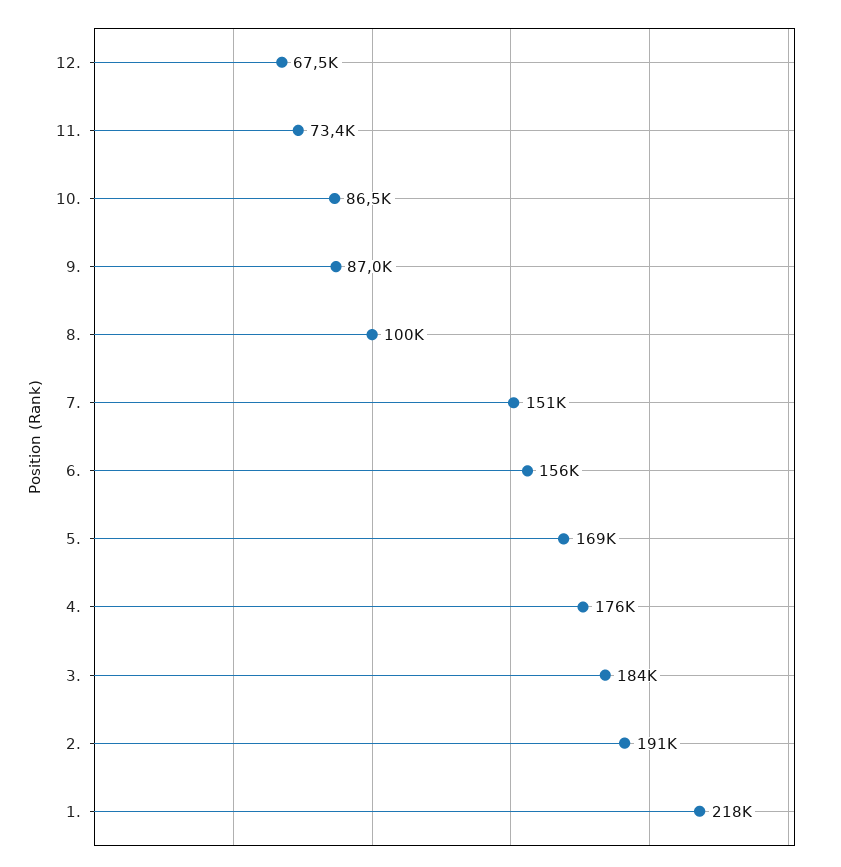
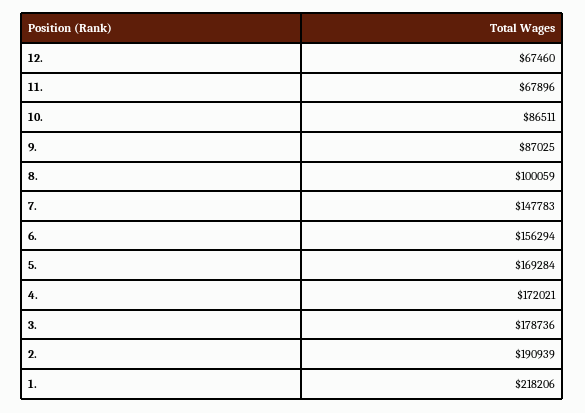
11.: 73400 -> 67896
7.: 151000 -> 147783
4.: 176000 -> 172021
3.: 184000 -> 178736

